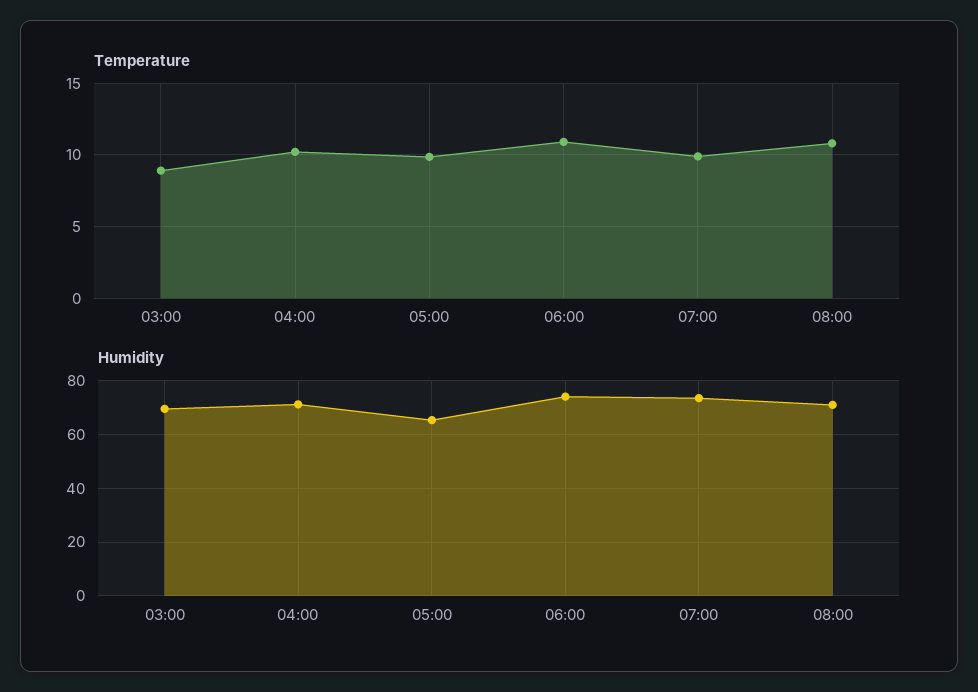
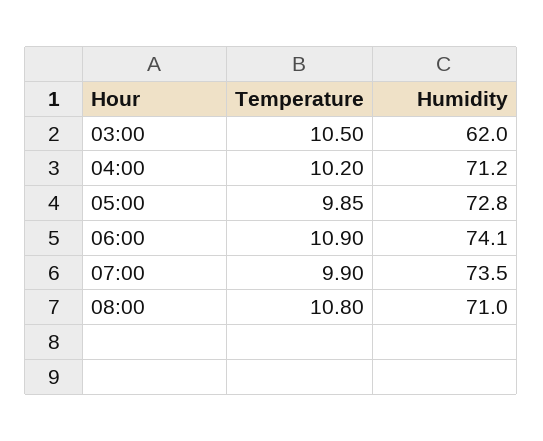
Temperature, 03:00: 9 -> 10.5
Humidity, 03:00: 70 -> 62
Humidity, 05:00: 65 -> 72.8

